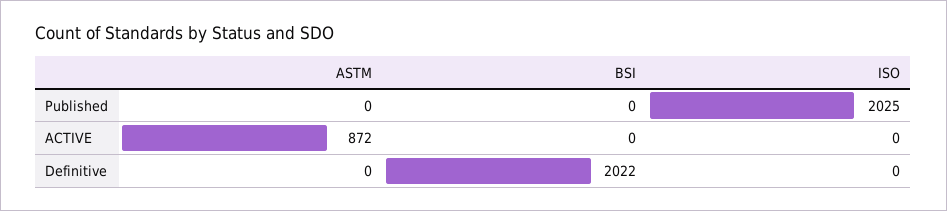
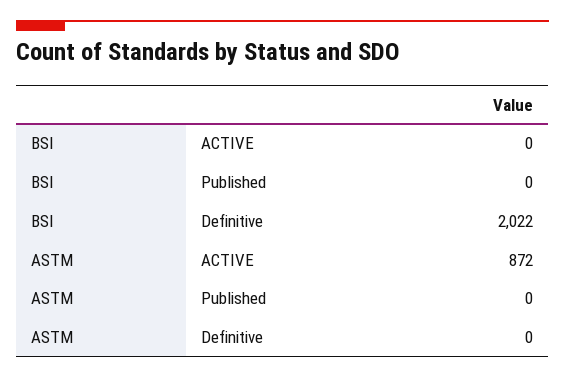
ISO, Published: 2025 -> none
ISO, ACTIVE: 0 -> none
ISO, Definitive: 0 -> none

